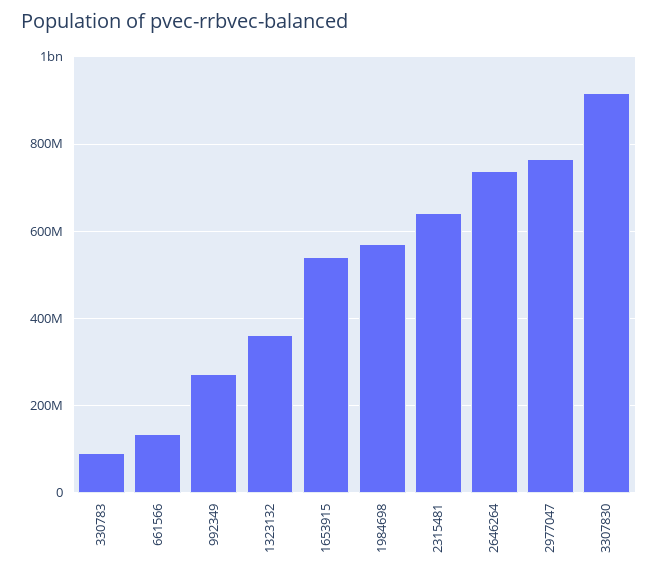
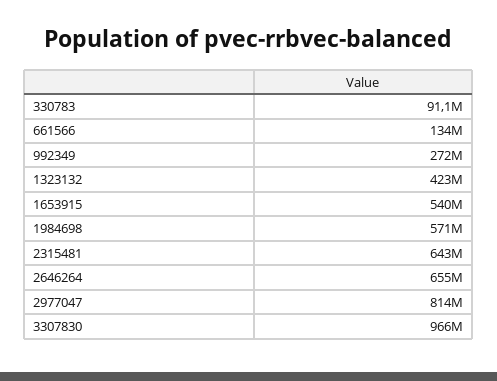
1323132: 360000000 -> 423000000
2646264: 740000000 -> 655000000
2977047: 760000000 -> 814000000
3307830: 920000000 -> 966000000

